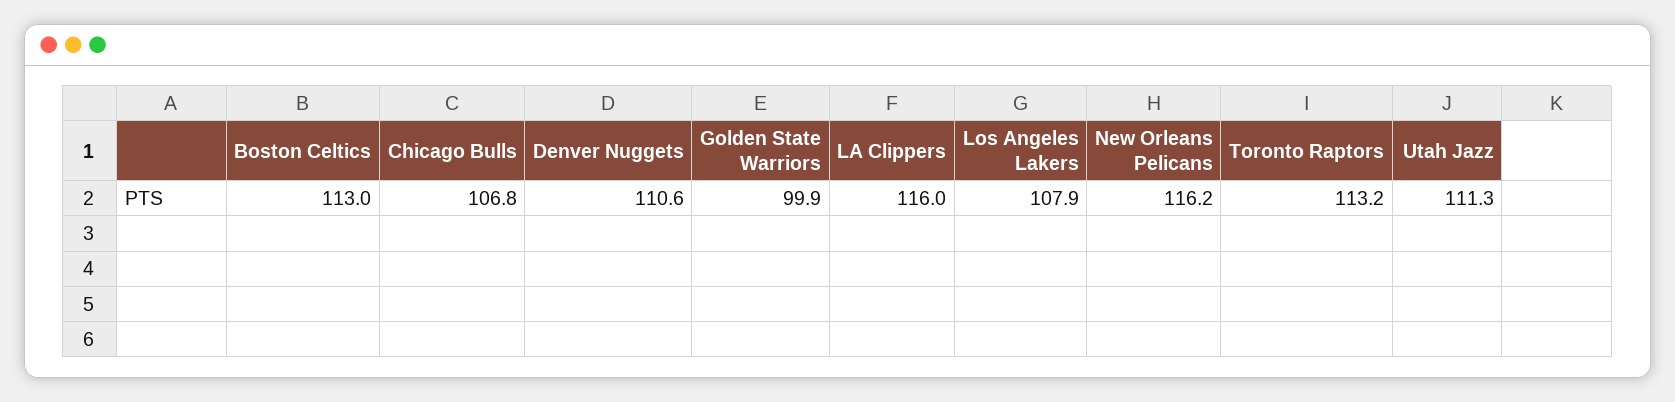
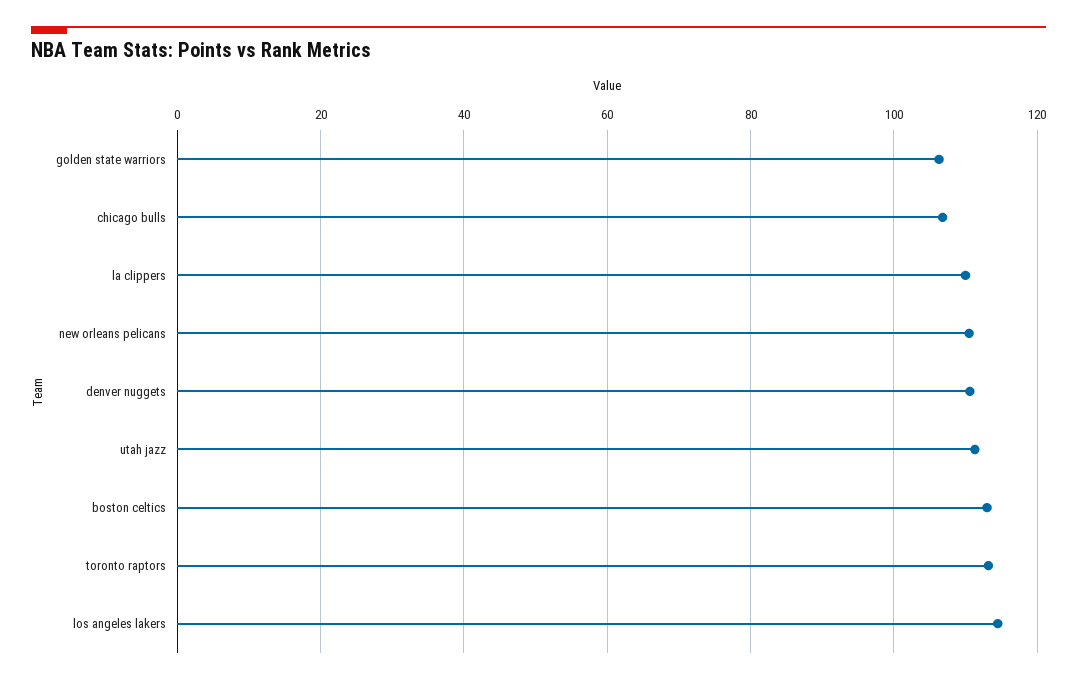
Golden State Warriors: 99.9 -> 106
LA Clippers: 116 -> 110
Los Angeles Lakers: 107.9 -> 114
New Orleans Pelicans: 116.2 -> 110

